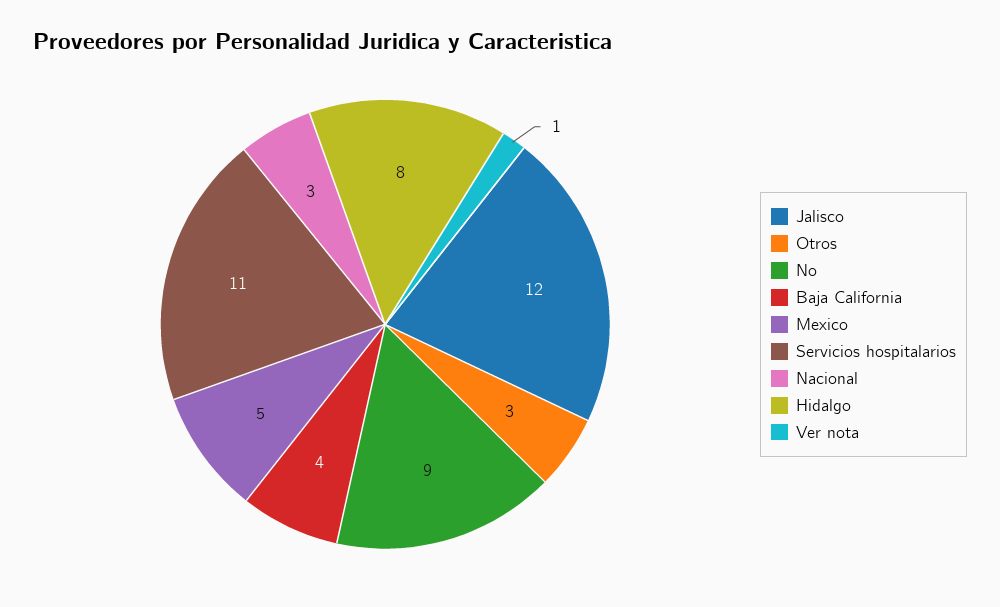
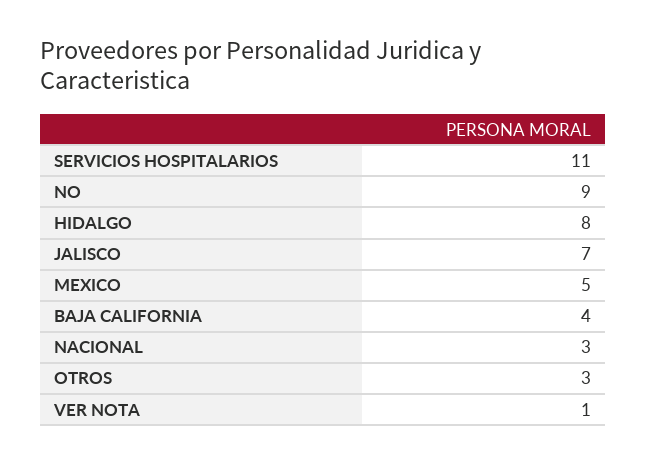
Jalisco: 12 -> 7

